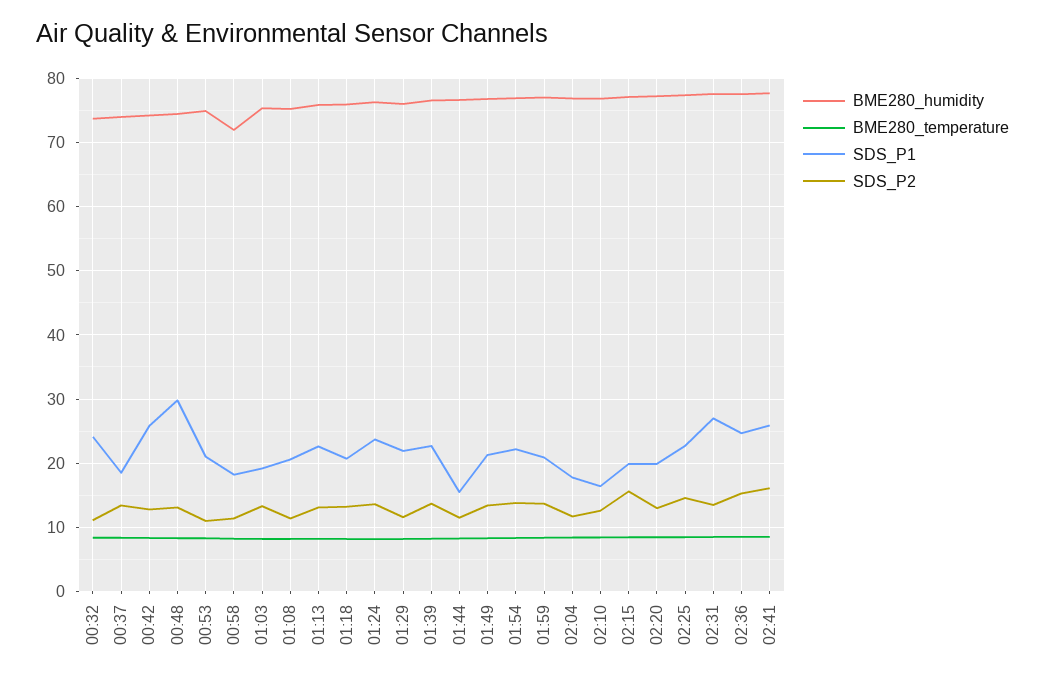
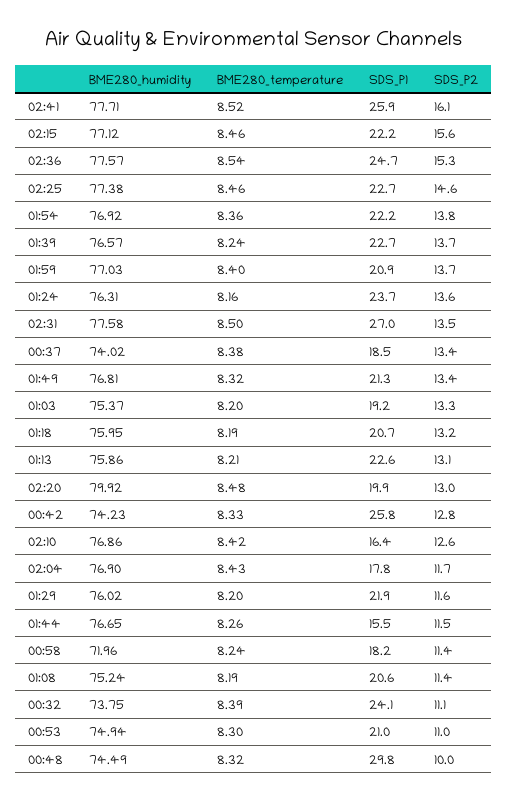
SDS_P2, 00:48: 13 -> 10
SDS_P1, 02:15: 20 -> 22.2
BME280_humidity, 02:20: 77 -> 79.92

